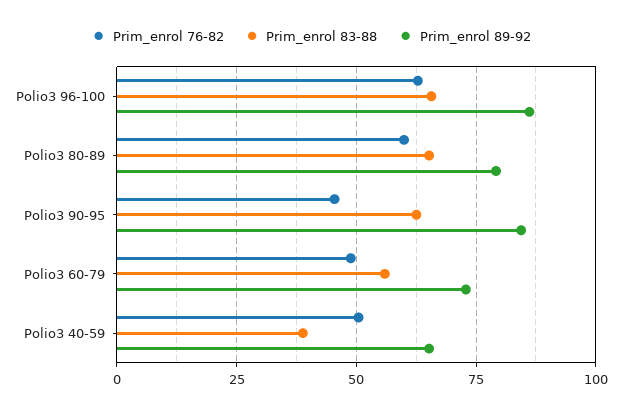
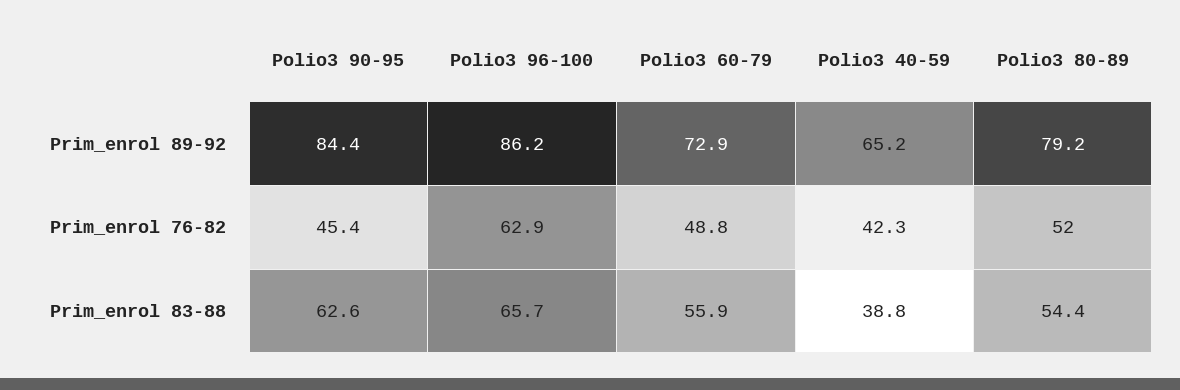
Prim_enrol 76-82, Polio3 80-89: 60 -> 52
Prim_enrol 83-88, Polio3 80-89: 65 -> 54.4
Prim_enrol 76-82, Polio3 40-59: 50 -> 42.3

